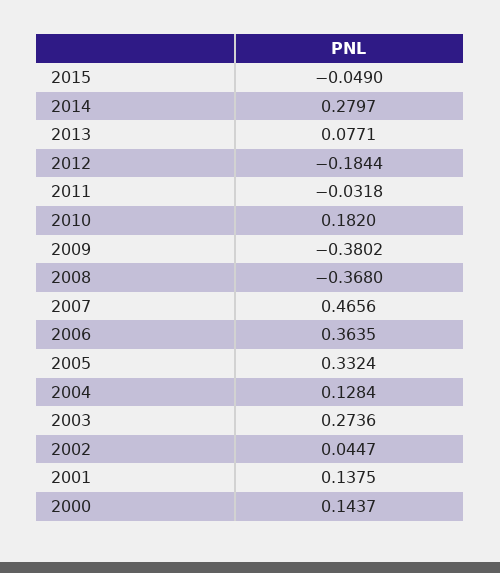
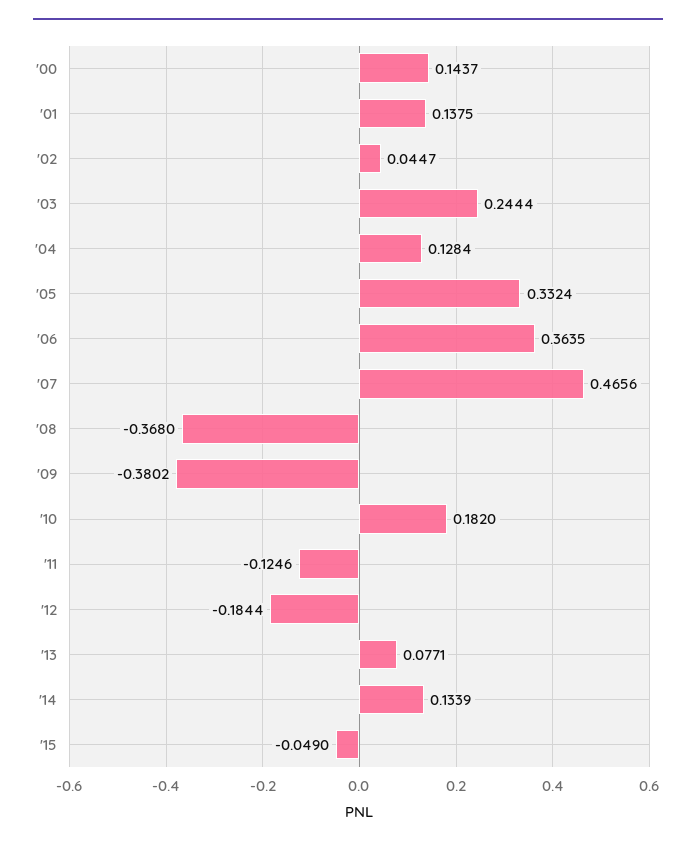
2014: 0.2797 -> 0.1339
2011: -0.0318 -> -0.1246
2003: 0.2736 -> 0.2444

